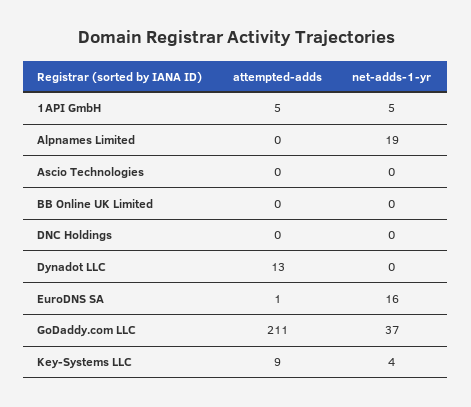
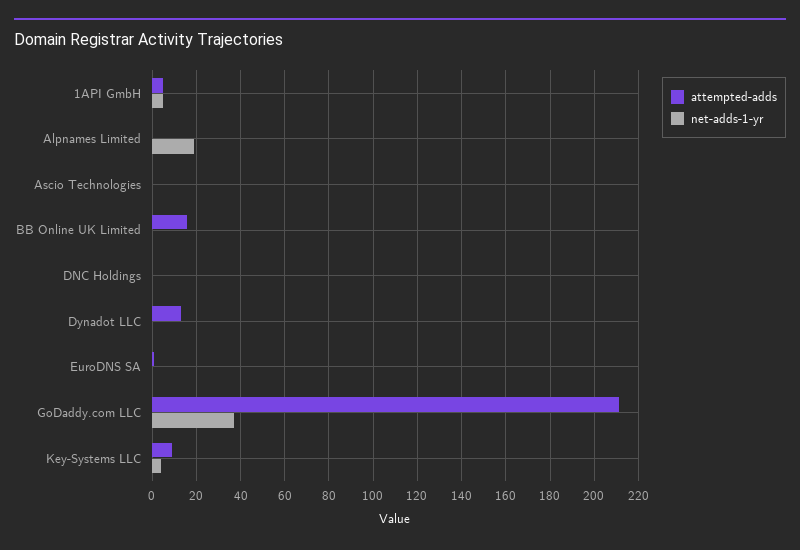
attempted-adds, BB Online UK Limited: 0 -> 15
net-adds-1-yr, EuroDNS SA: 16 -> 0

